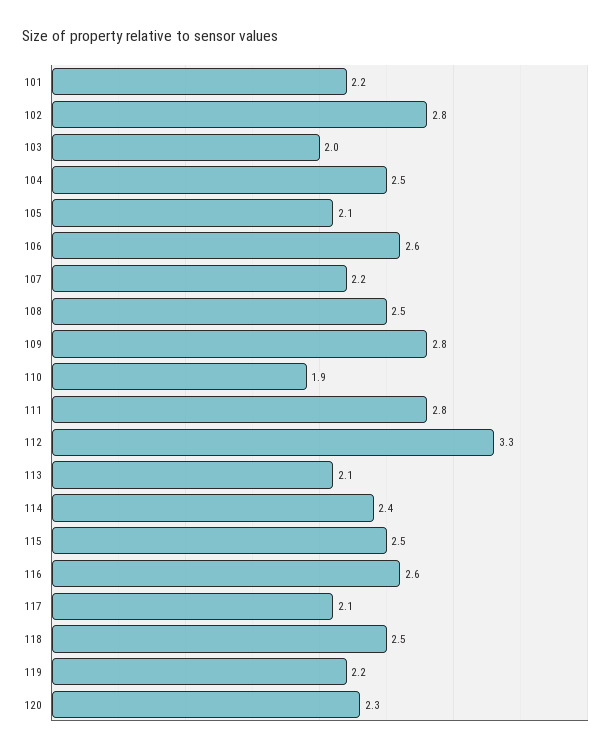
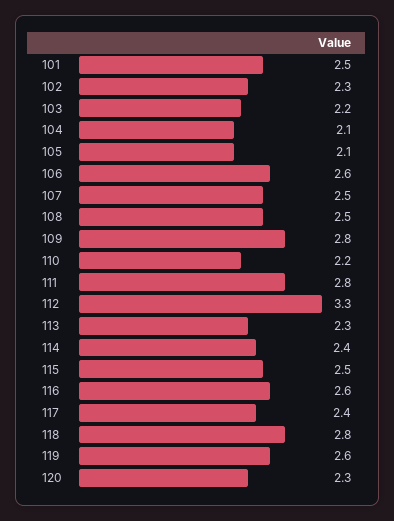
101: 2.2 -> 2.5
102: 2.8 -> 2.3
103: 2 -> 2.2
104: 2.5 -> 2.1
107: 2.2 -> 2.5
110: 1.9 -> 2.2
113: 2.1 -> 2.3
117: 2.1 -> 2.4
118: 2.5 -> 2.8
119: 2.2 -> 2.6

